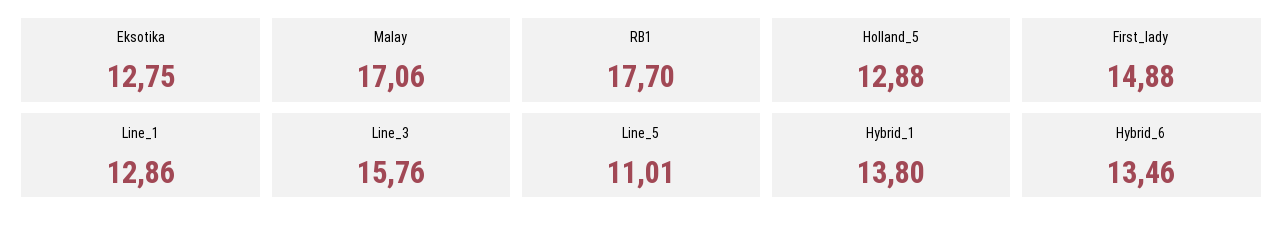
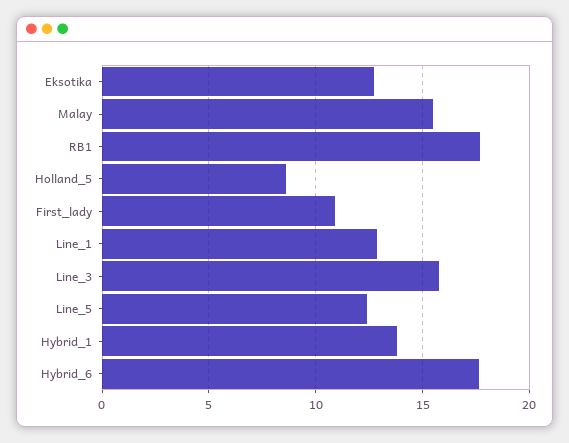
Malay: 17.06 -> 15.5
Holland_5: 12.88 -> 8.5
First_lady: 14.88 -> 11
Line_5: 11.01 -> 12.5
Hybrid_6: 13.46 -> 17.5

